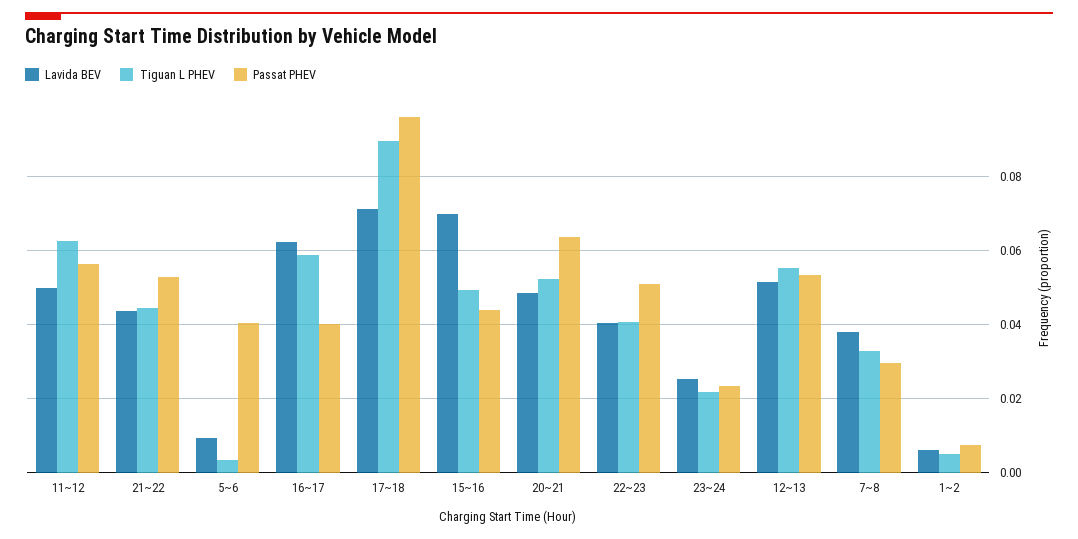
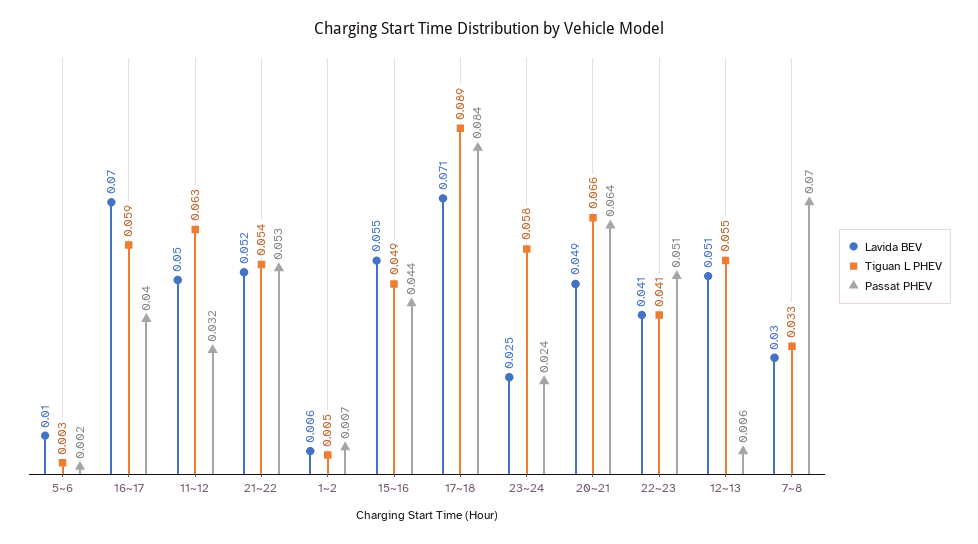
Passat PHEV, 11~12: 0.056 -> 0.032
Lavida BEV, 21~22: 0.044 -> 0.052
Tiguan L PHEV, 21~22: 0.044 -> 0.054
Passat PHEV, 5~6: 0.04 -> 0.002
Lavida BEV, 16~17: 0.062 -> 0.07
Passat PHEV, 17~18: 0.096 -> 0.084
Lavida BEV, 15~16: 0.07 -> 0.055
Tiguan L PHEV, 20~21: 0.052 -> 0.066
Tiguan L PHEV, 23~24: 0.022 -> 0.058
Passat PHEV, 12~13: 0.054 -> 0.006
Lavida BEV, 7~8: 0.038 -> 0.03
Passat PHEV, 7~8: 0.03 -> 0.07

